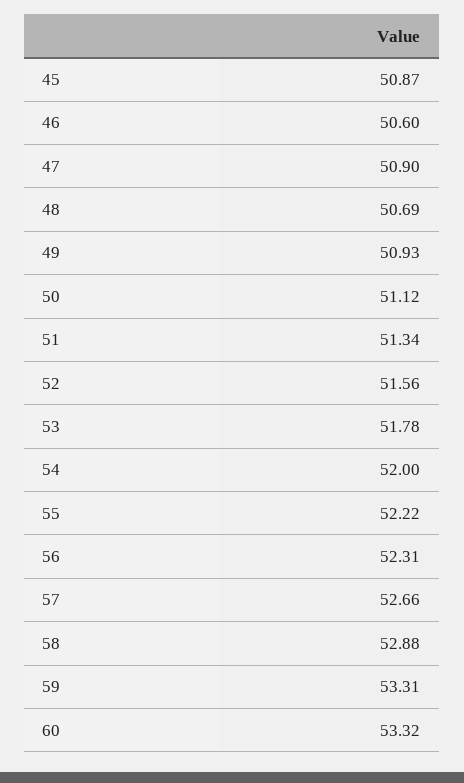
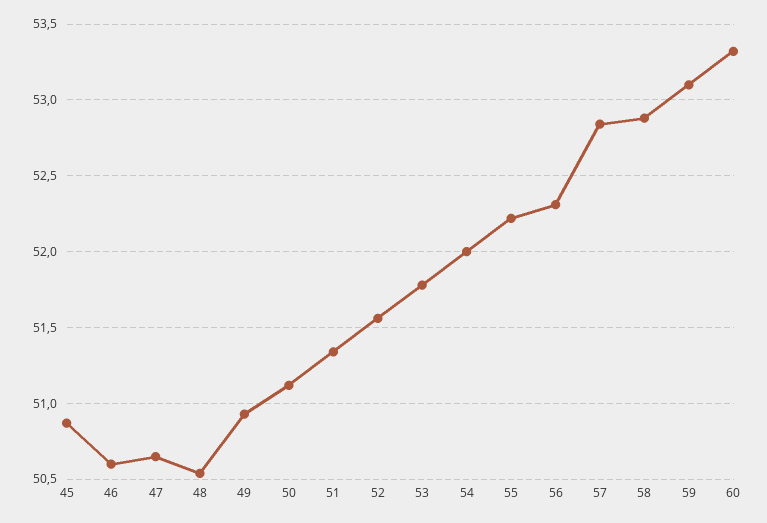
47: 50.9 -> 50.65
48: 50.69 -> 50.55
57: 52.66 -> 52.85
59: 53.31 -> 53.1

